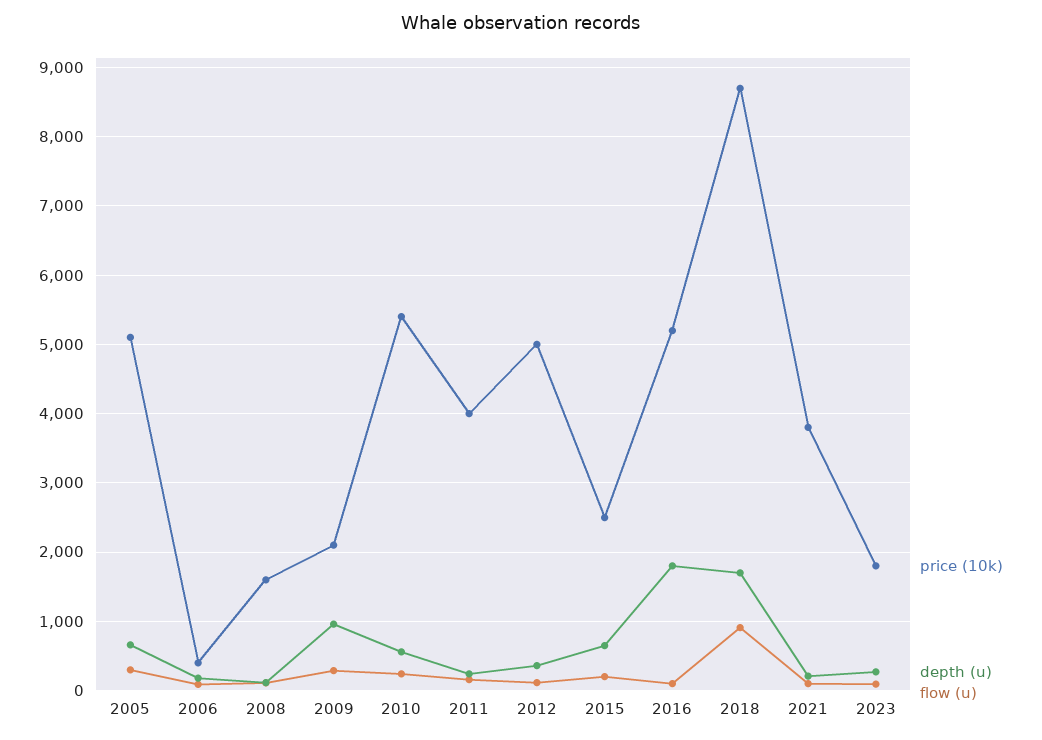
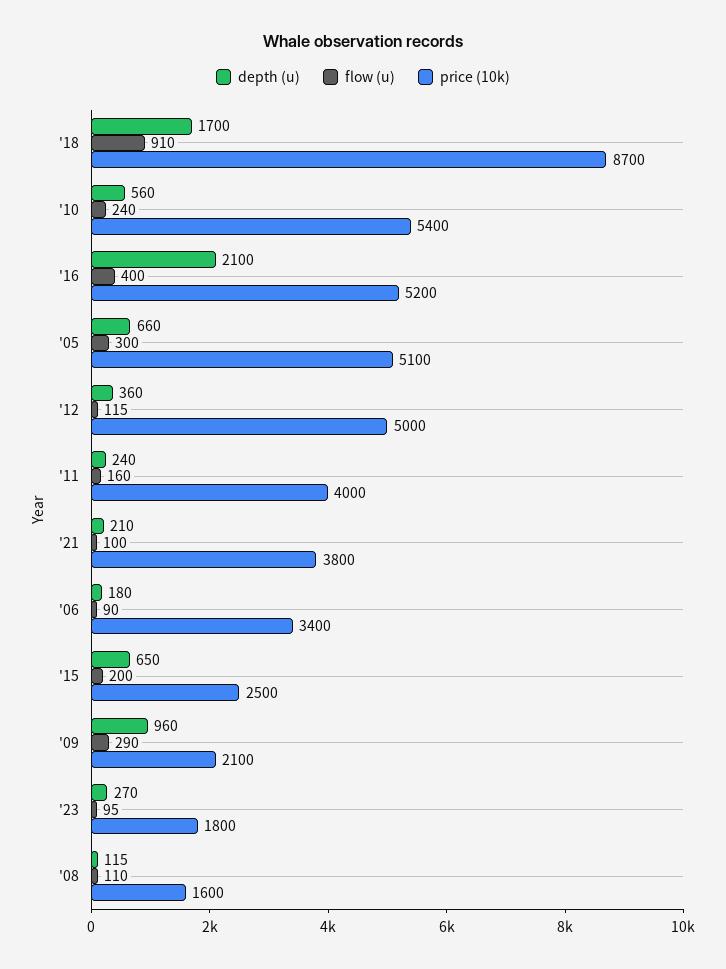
price (10k), 2006: 400 -> 3400
depth (u), 2016: 1800 -> 2100
flow (u), 2016: 100 -> 400

